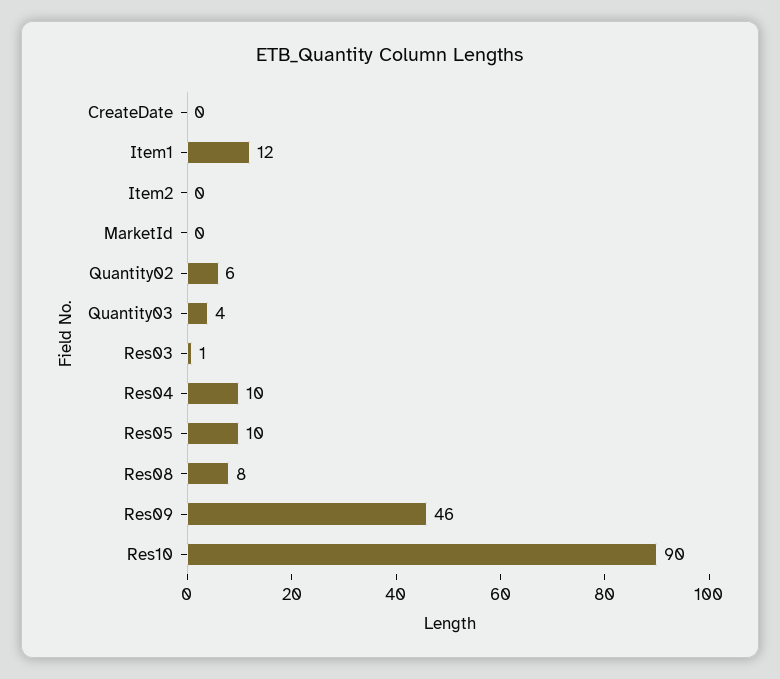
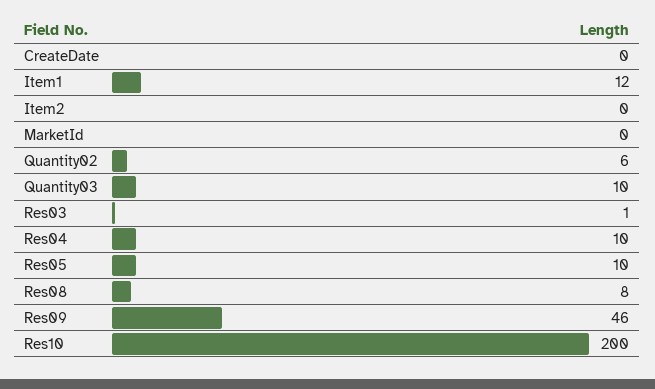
Quantity03: 4 -> 10
Res10: 90 -> 200

